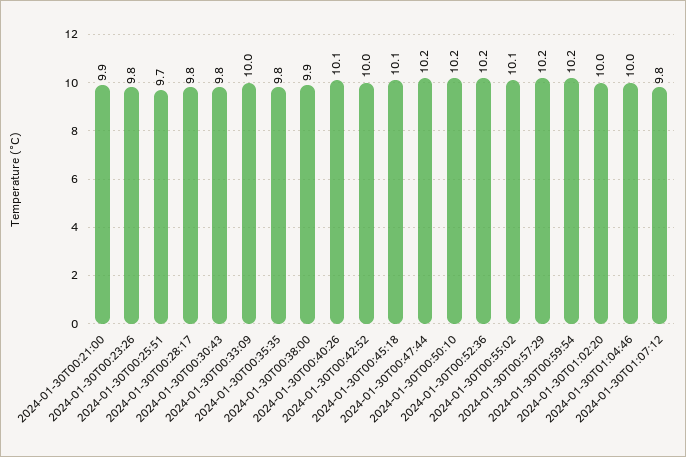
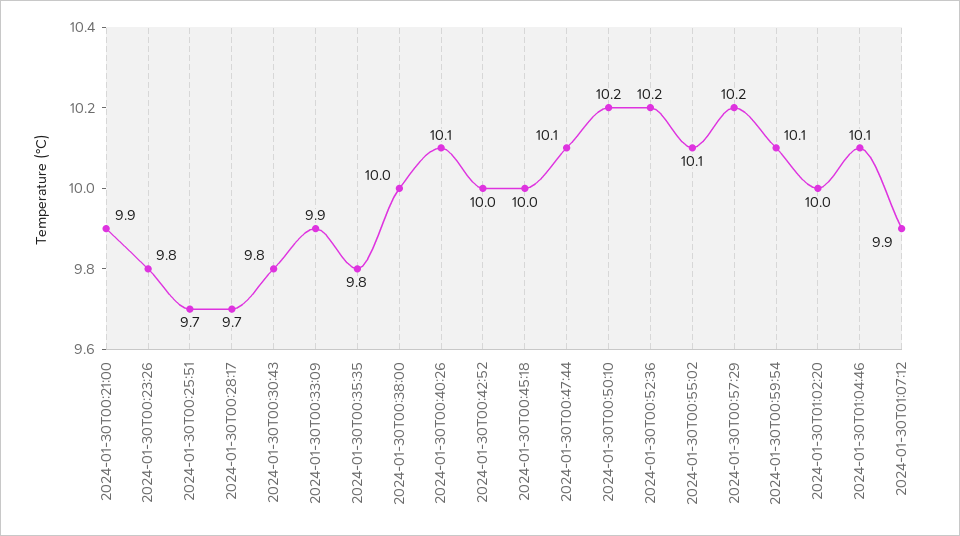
2024-01-30T00:28:17: 9.8 -> 9.7
2024-01-30T00:33:09: 10 -> 9.9
2024-01-30T00:38:00: 9.9 -> 10
2024-01-30T00:45:18: 10.1 -> 10
2024-01-30T00:47:44: 10.2 -> 10.1
2024-01-30T00:59:54: 10.2 -> 10.1
2024-01-30T01:04:46: 10 -> 10.1
2024-01-30T01:07:12: 9.8 -> 9.9

